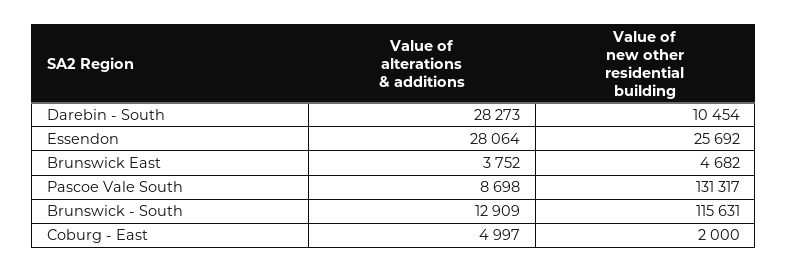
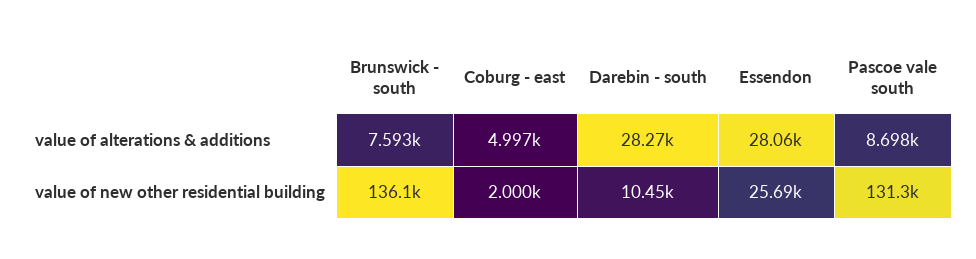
Value of alterations & additions, Brunswick East: 3752 -> none
Value of new other residential building, Brunswick East: 4682 -> none
Value of alterations & additions, Brunswick - South: 12909 -> 7593
Value of new other residential building, Brunswick - South: 115631 -> 136100

